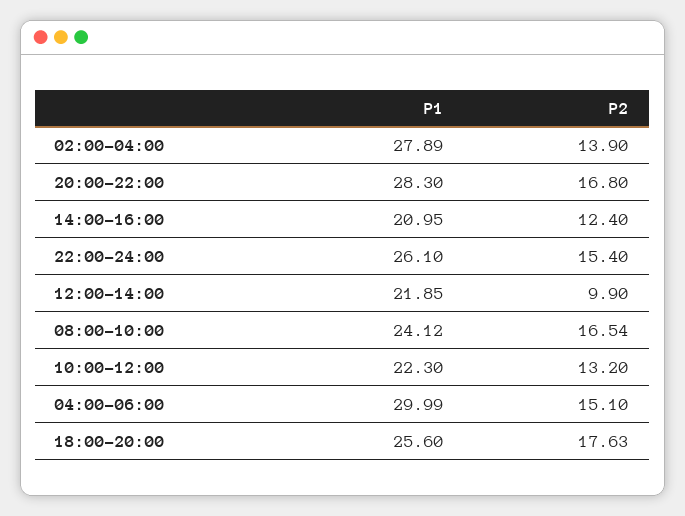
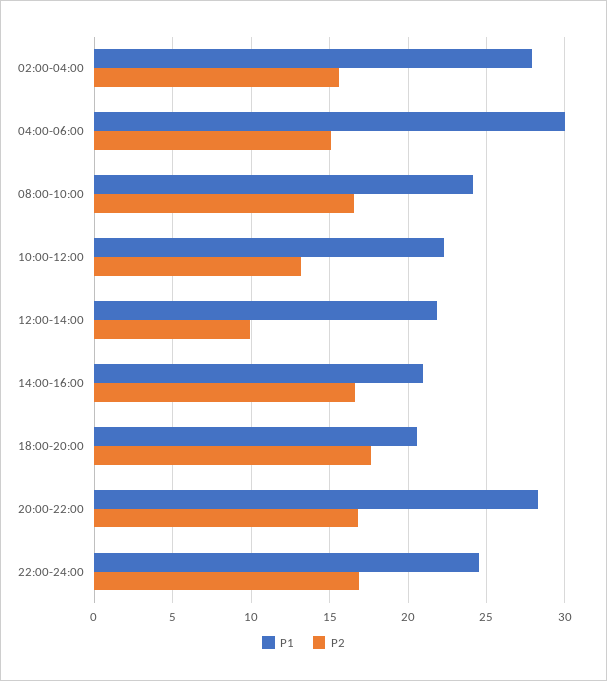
P2, 02:00-04:00: 13.9 -> 15.5
P2, 14:00-16:00: 12.4 -> 16.5
P1, 22:00-24:00: 26.1 -> 24.5
P2, 22:00-24:00: 15.4 -> 17
P1, 18:00-20:00: 25.6 -> 20.5

